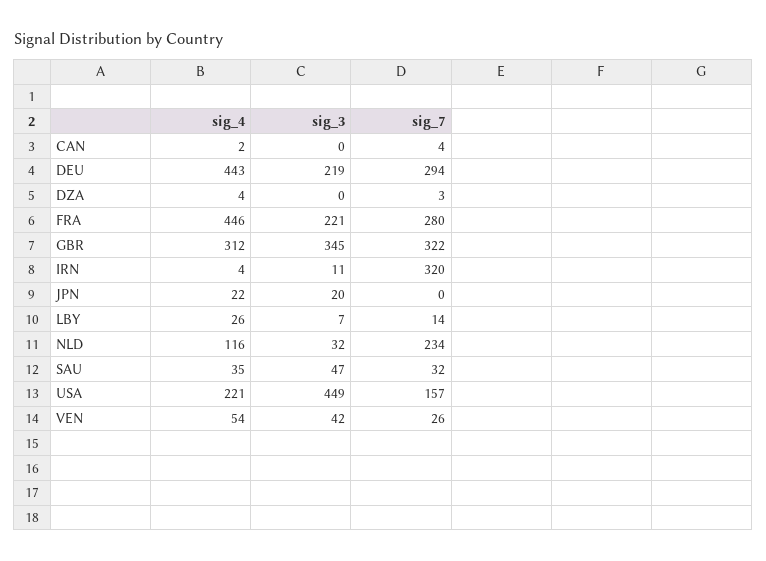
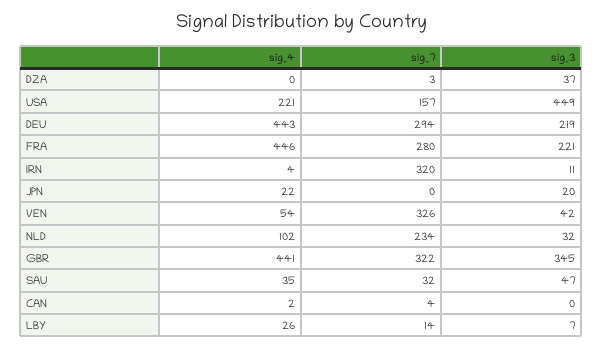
sig_4, DZA: 4 -> 0
sig_3, DZA: 0 -> 37
sig_4, GBR: 312 -> 441
sig_4, NLD: 116 -> 102
sig_7, VEN: 26 -> 326

